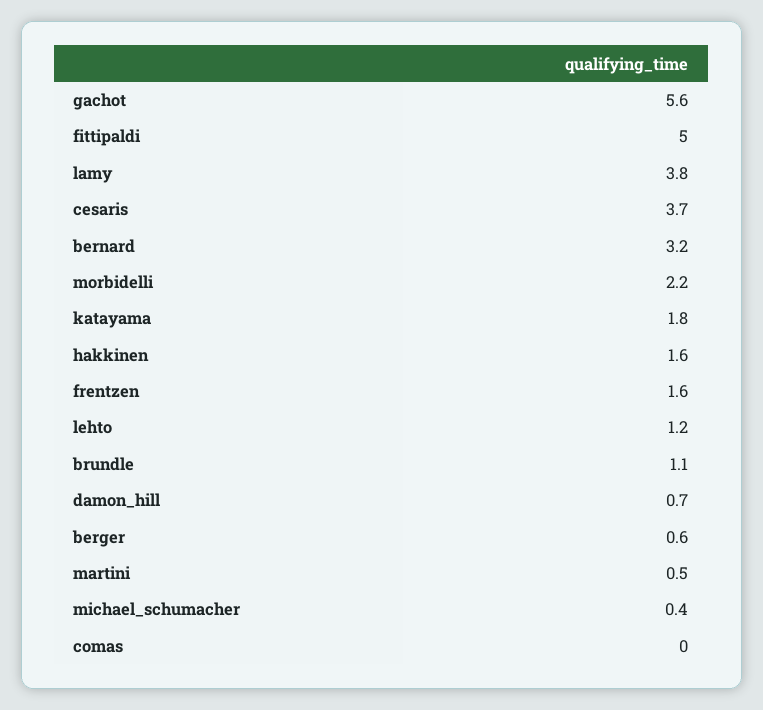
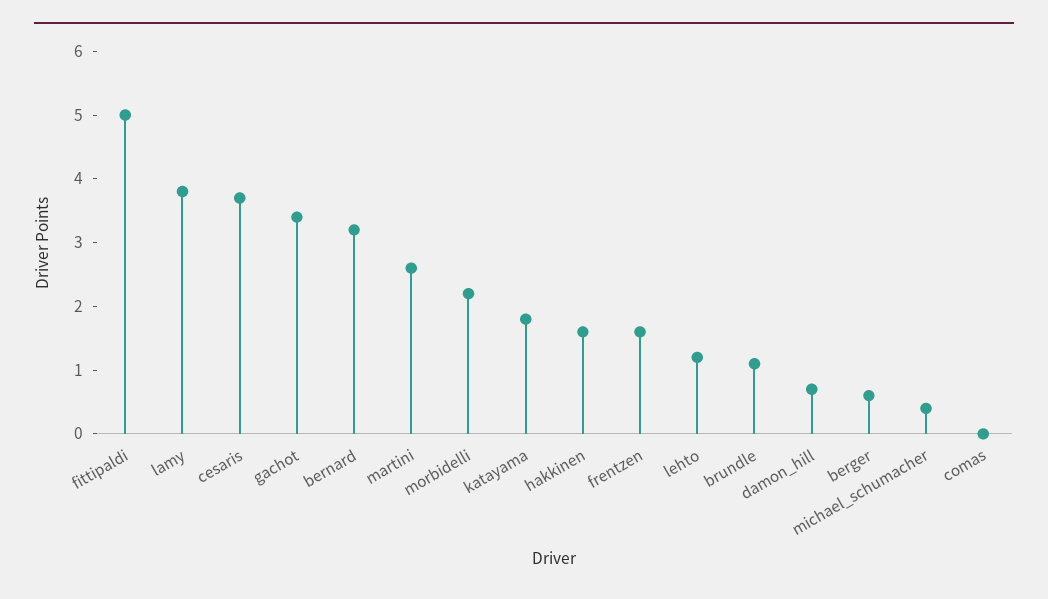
gachot: 5.6 -> 3.5
martini: 0.5 -> 2.5

